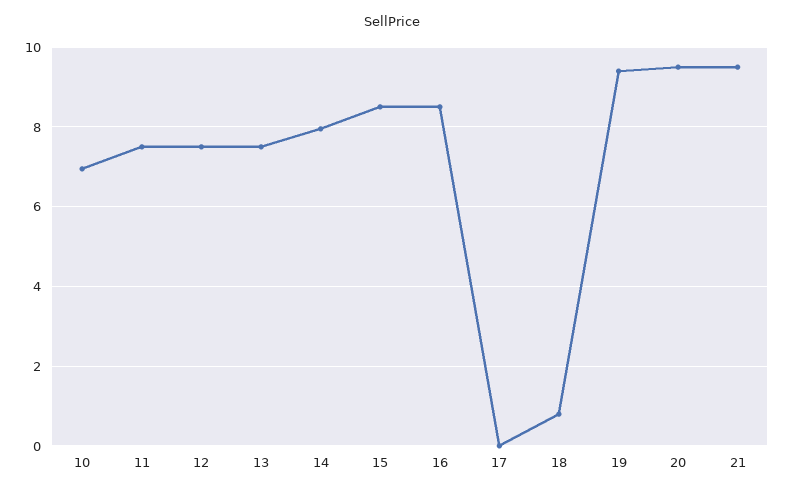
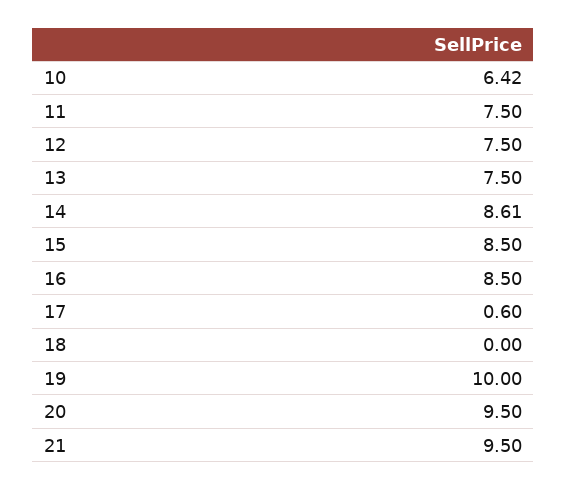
10: 7 -> 6.42
14: 8 -> 8.61
17: 0 -> 0.6
18: 0.8 -> 0
19: 9.4 -> 10

